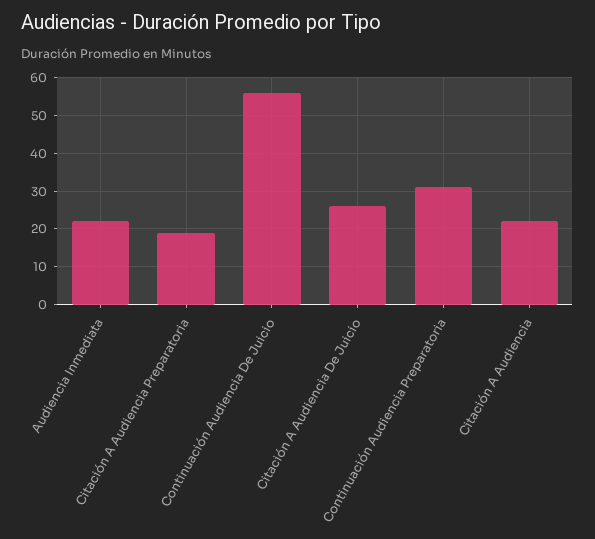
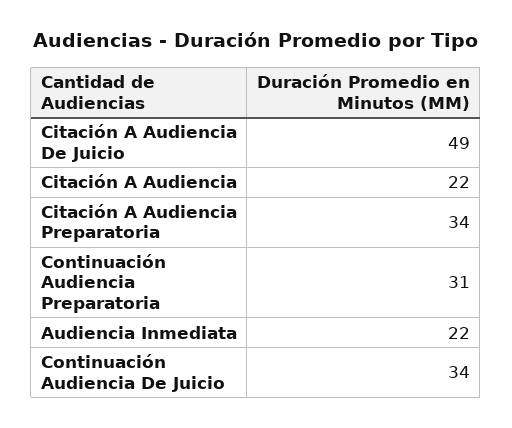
Citación A Audiencia Preparatoria: 20 -> 34
Continuación Audiencia De Juicio: 55 -> 34
Citación A Audiencia De Juicio: 25 -> 49

